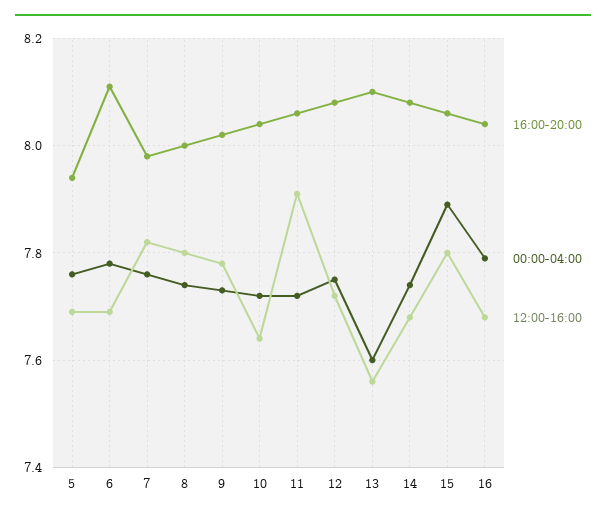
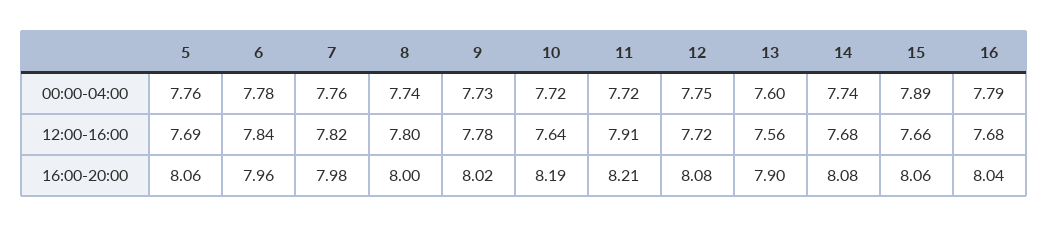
16:00-20:00, 5: 7.95 -> 8.06
16:00-20:00, 6: 8.1 -> 7.96
12:00-16:00, 6: 7.7 -> 7.84
16:00-20:00, 10: 8.05 -> 8.19
16:00-20:00, 11: 8.05 -> 8.21
16:00-20:00, 13: 8.1 -> 7.9
12:00-16:00, 15: 7.8 -> 7.66

